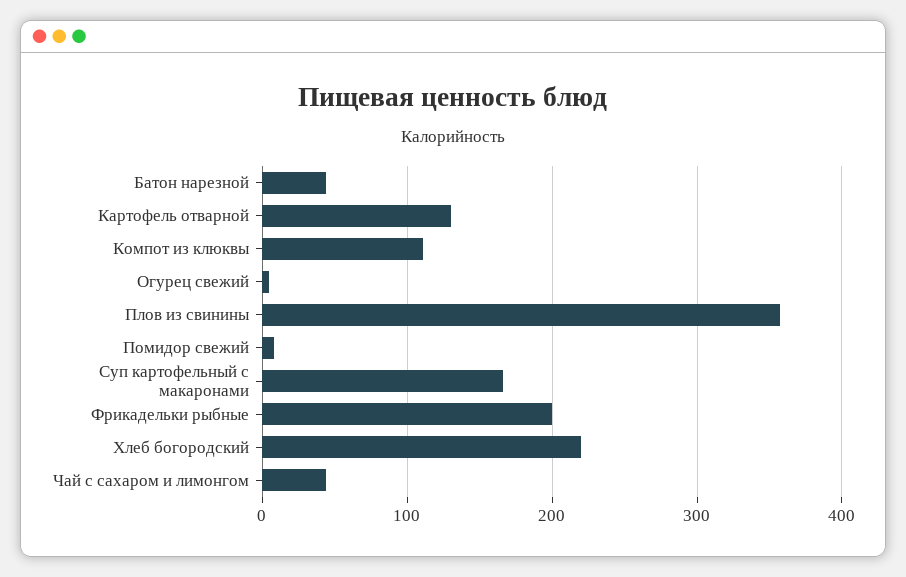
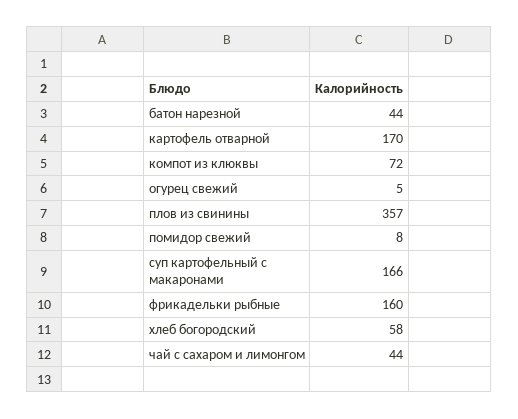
Картофель отварной: 130 -> 170
Компот из клюквы: 110 -> 72
Фрикадельки рыбные: 200 -> 160
Хлеб богородский: 220 -> 58

